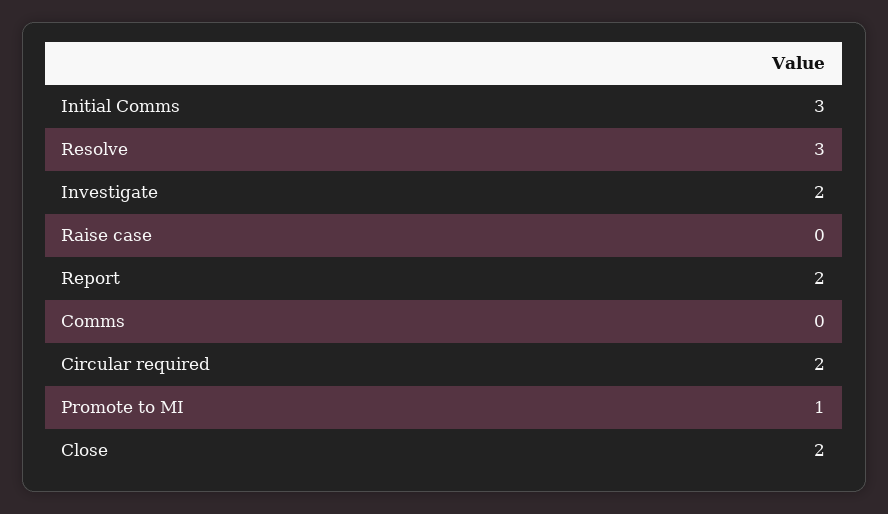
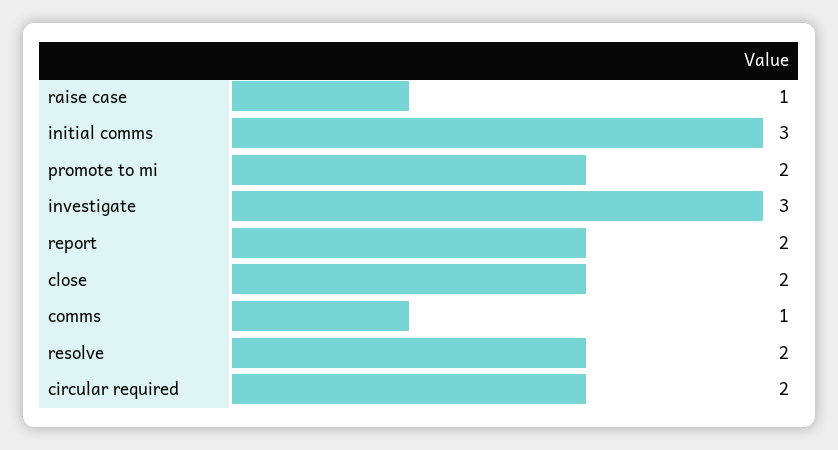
Resolve: 3 -> 2
Investigate: 2 -> 3
Raise case: 0 -> 1
Comms: 0 -> 1
Promote to MI: 1 -> 2

